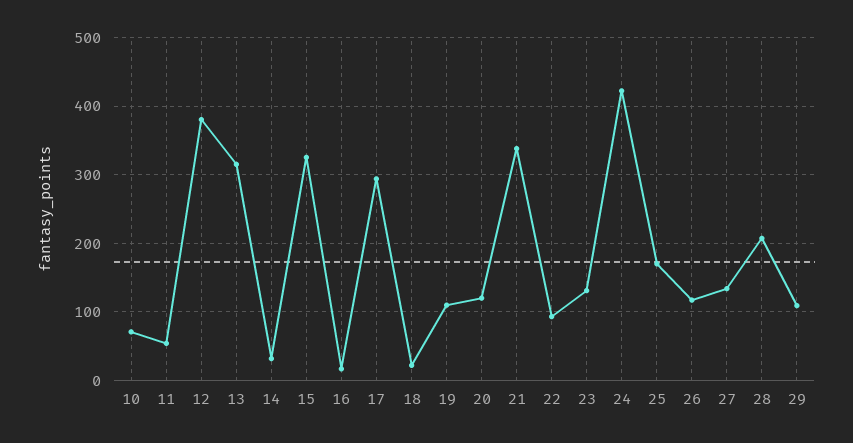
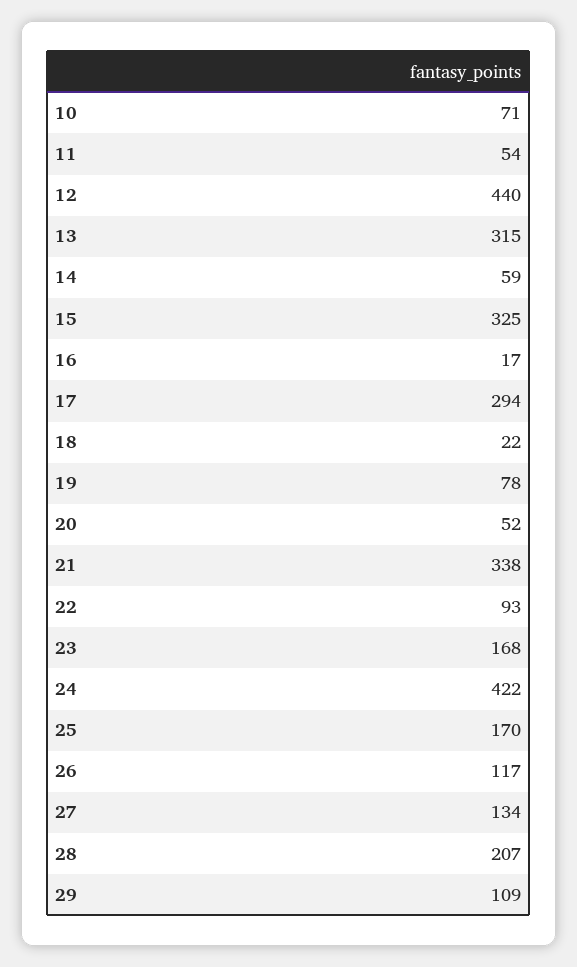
12: 380 -> 440
14: 30 -> 59
19: 110 -> 78
20: 120 -> 52
23: 130 -> 168

